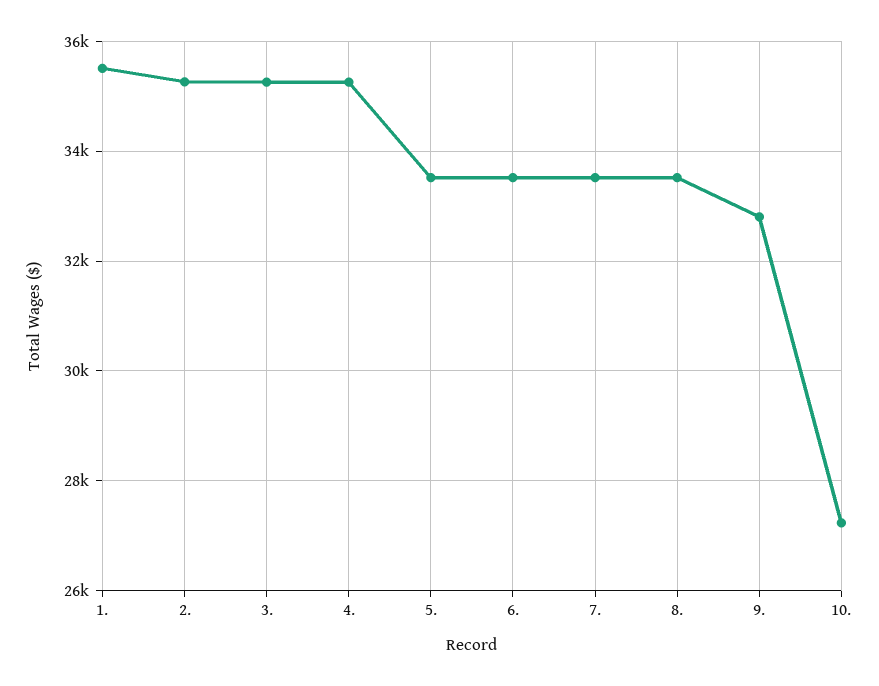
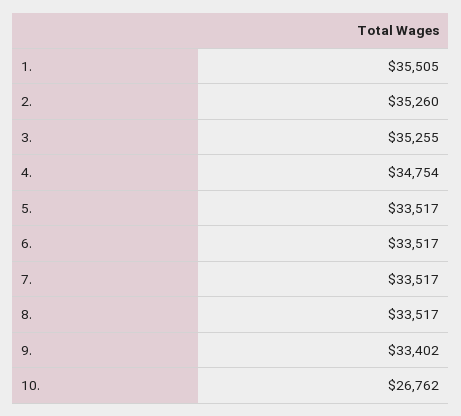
4.: 35200 -> 34754
9.: 32800 -> 33402
10.: 27200 -> 26762

